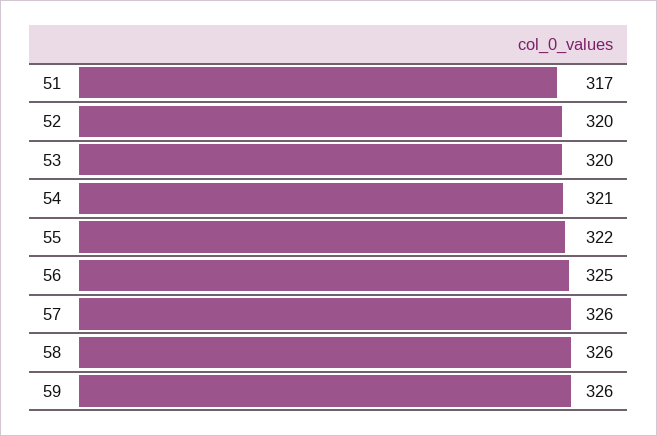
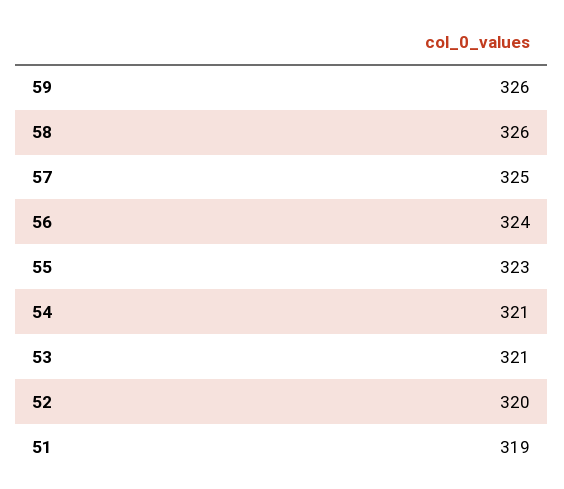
51: 317 -> 319
53: 320 -> 321
55: 322 -> 323
56: 325 -> 324
57: 326 -> 325

